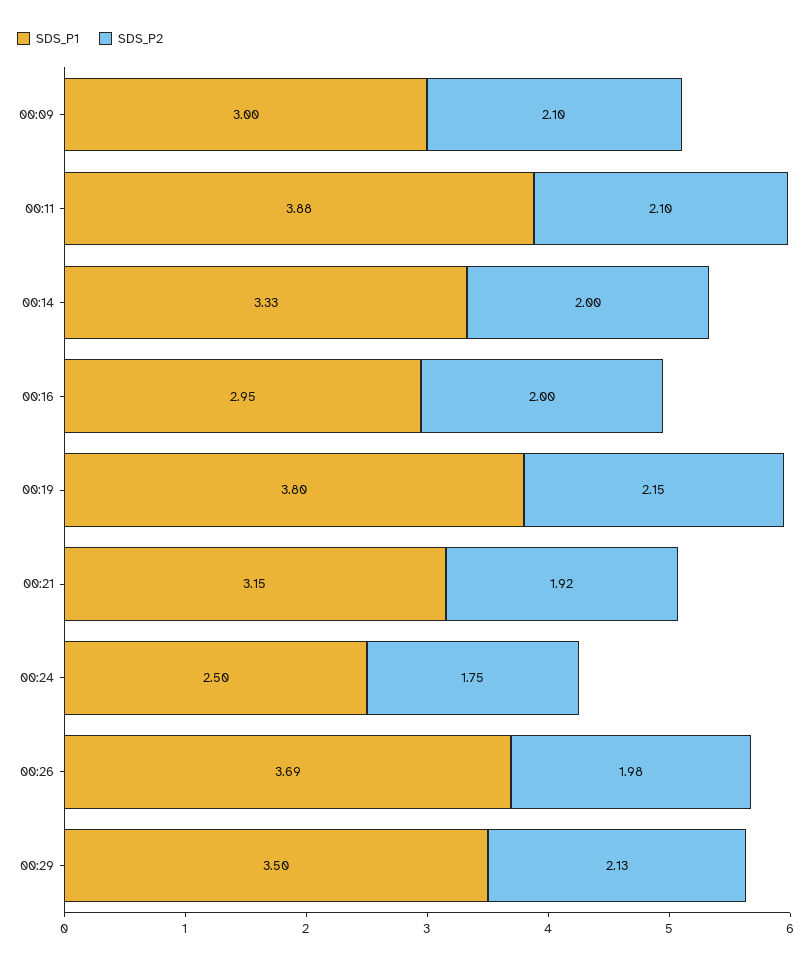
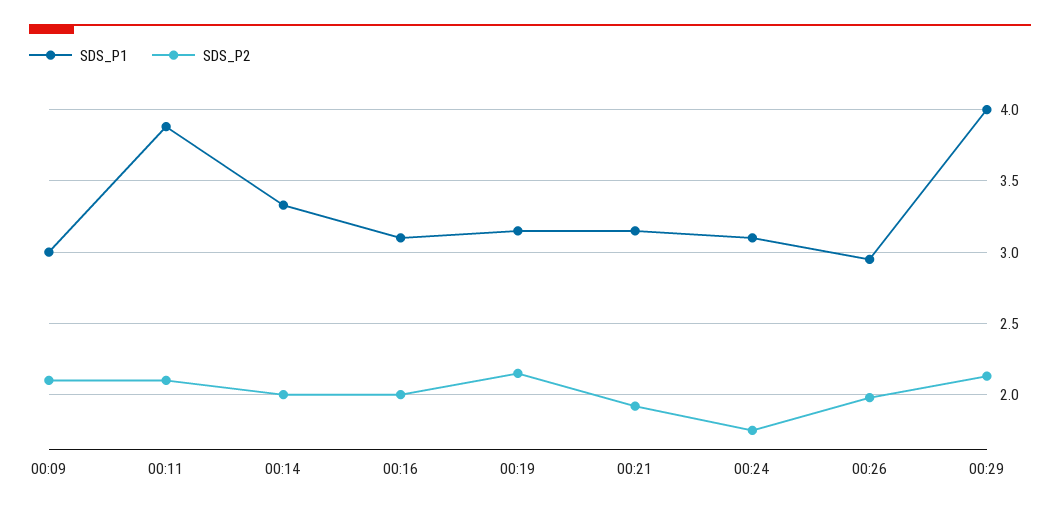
SDS_P1, 00:16: 2.95 -> 3.1
SDS_P1, 00:19: 3.8 -> 3.15
SDS_P1, 00:24: 2.5 -> 3.1
SDS_P1, 00:26: 3.69 -> 2.95
SDS_P1, 00:29: 3.5 -> 4

